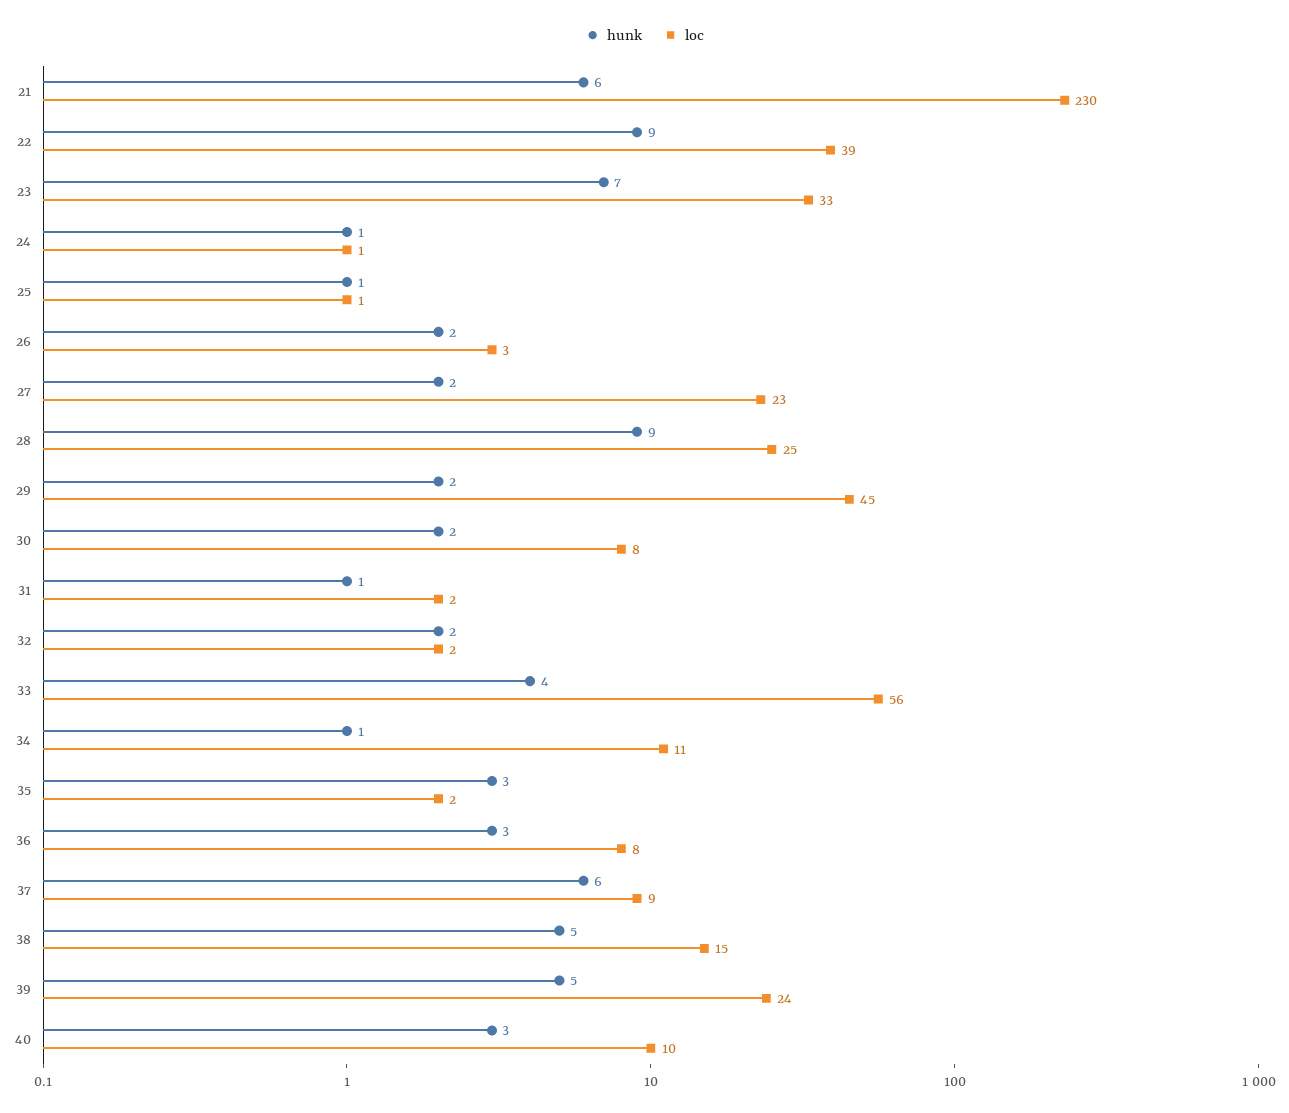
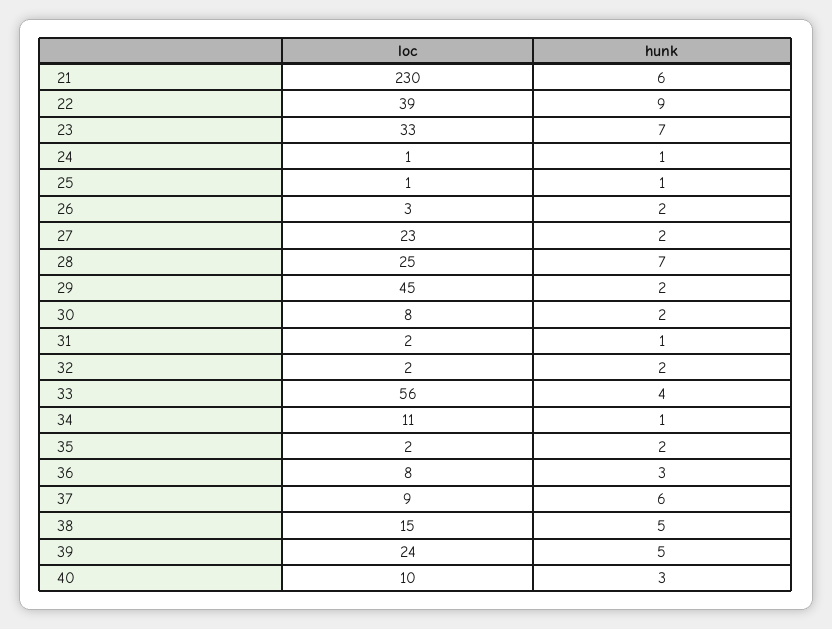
hunk, 28: 9 -> 7
hunk, 35: 3 -> 2

